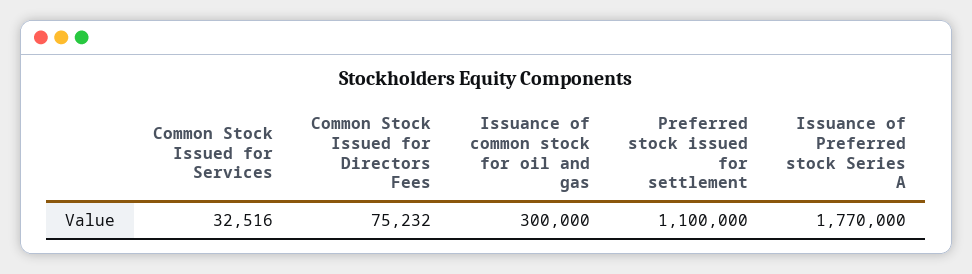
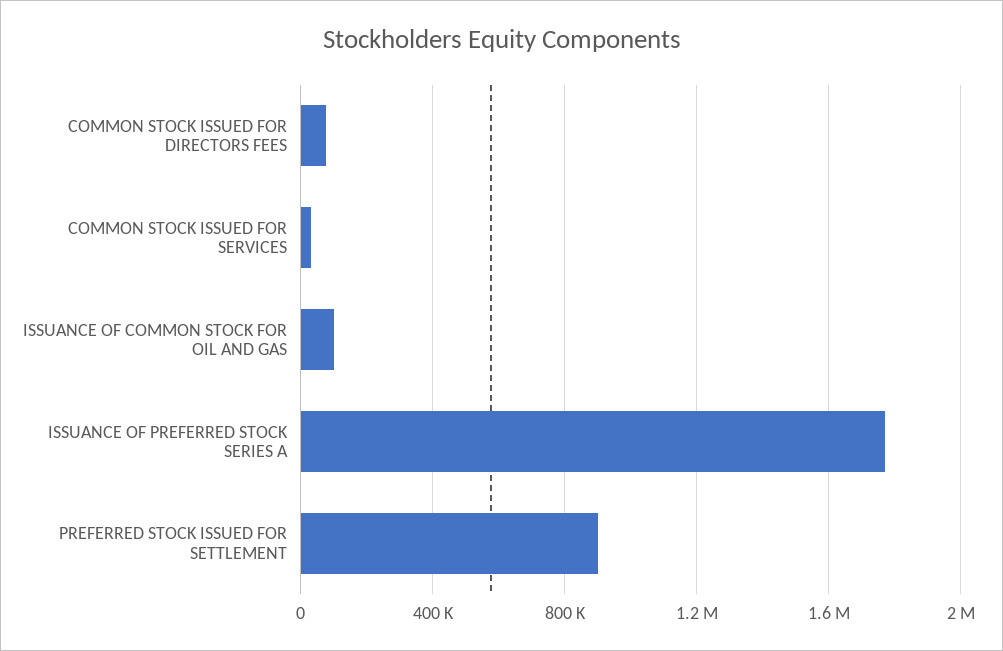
Issuance of common stock for oil and gas: 300000 -> 100000
Preferred stock issued for settlement: 1100000 -> 900000

